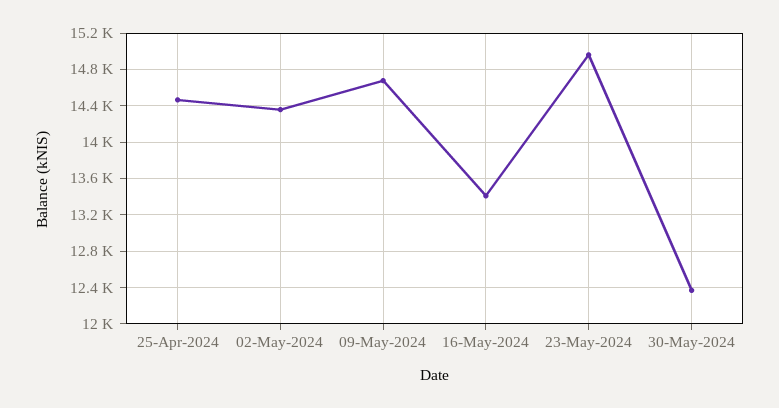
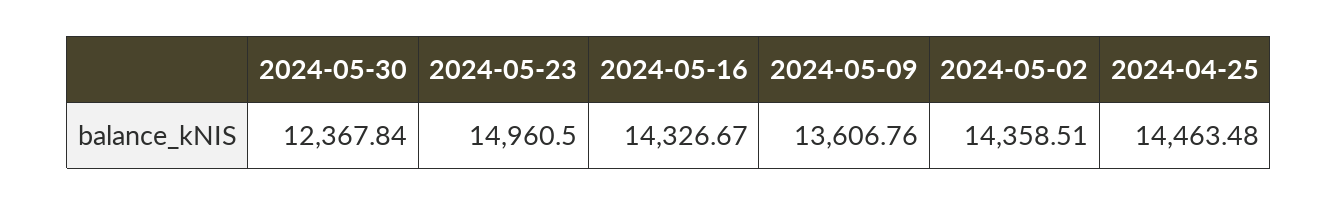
09-May-2024: 14700 -> 13606.76
16-May-2024: 13400 -> 14326.67

